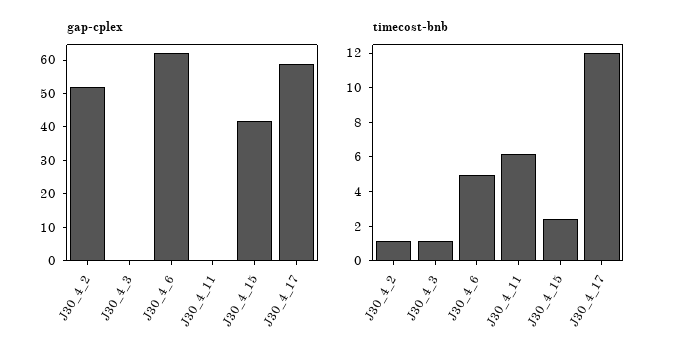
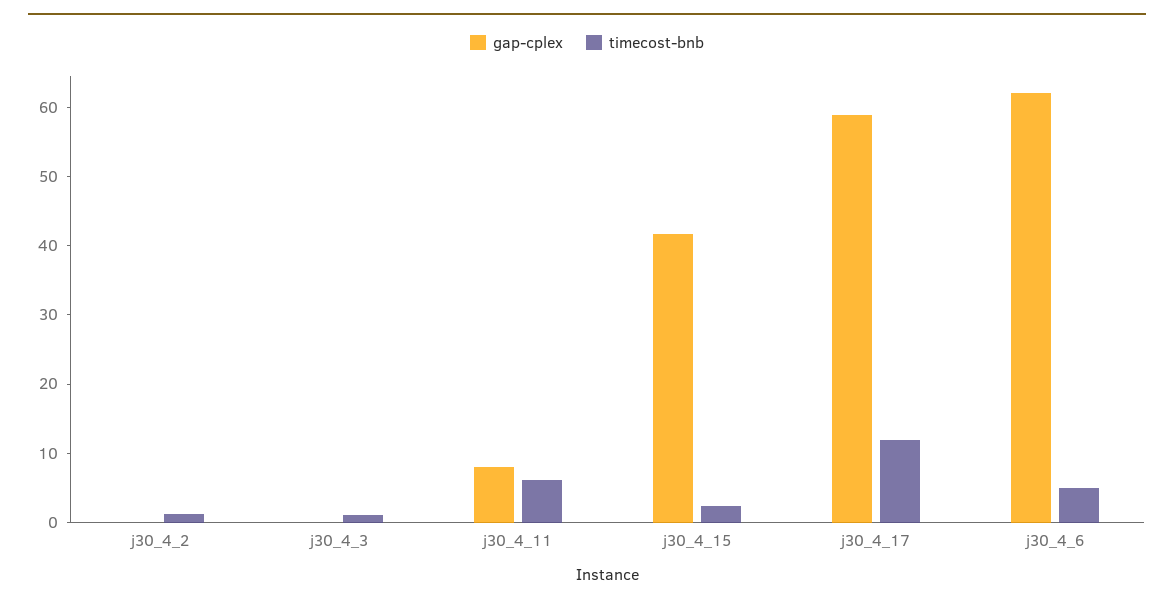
gap-cplex, J30_4_2: 52.5 -> 0
gap-cplex, J30_4_11: 0 -> 8

